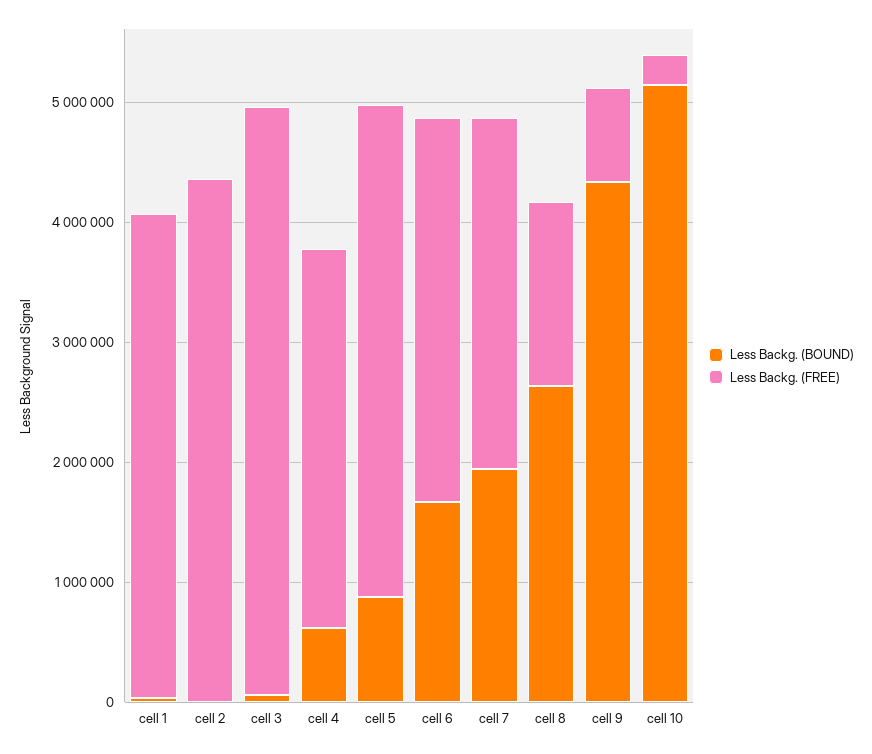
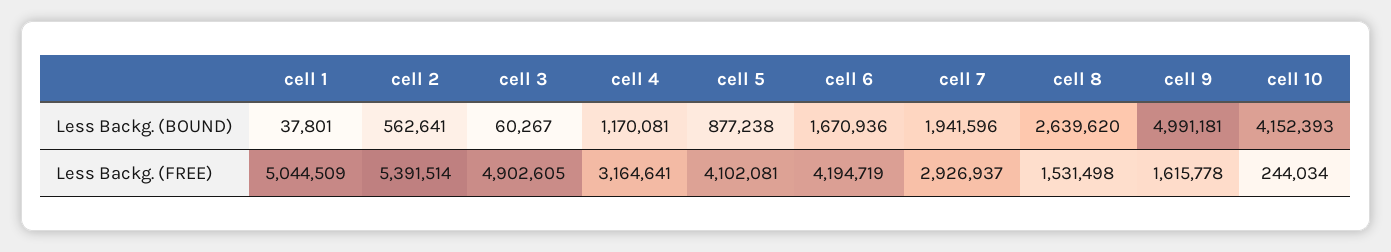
Less Backg. (FREE), cell 1: 4000000 -> 5044509
Less Backg. (BOUND), cell 2: 0 -> 562641
Less Backg. (FREE), cell 2: 4400000 -> 5391514
Less Backg. (BOUND), cell 4: 600000 -> 1170081
Less Backg. (FREE), cell 6: 3200000 -> 4194719
Less Backg. (BOUND), cell 9: 4400000 -> 4991181
Less Backg. (FREE), cell 9: 800000 -> 1615778
Less Backg. (BOUND), cell 10: 5200000 -> 4152393

